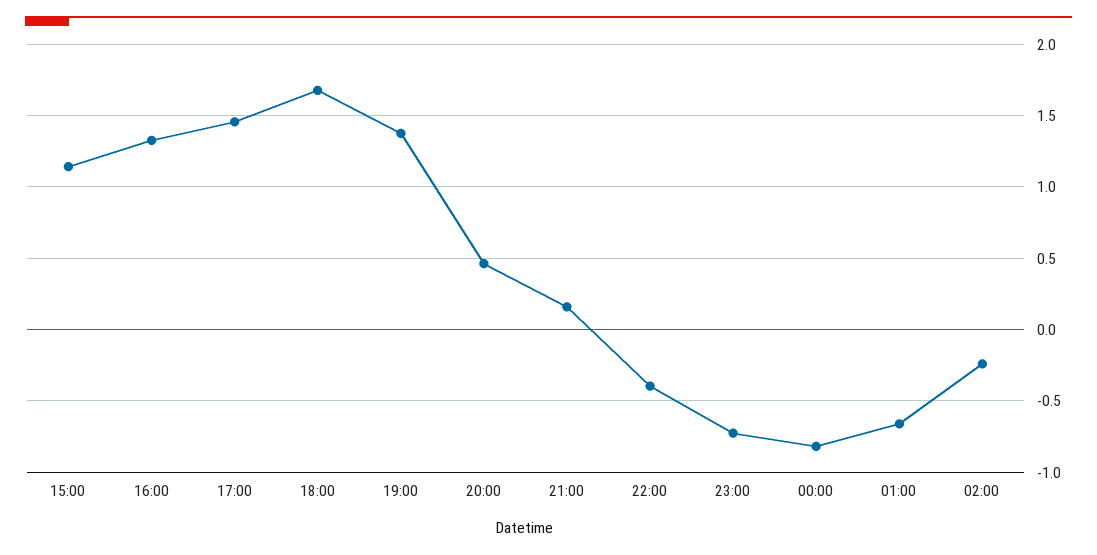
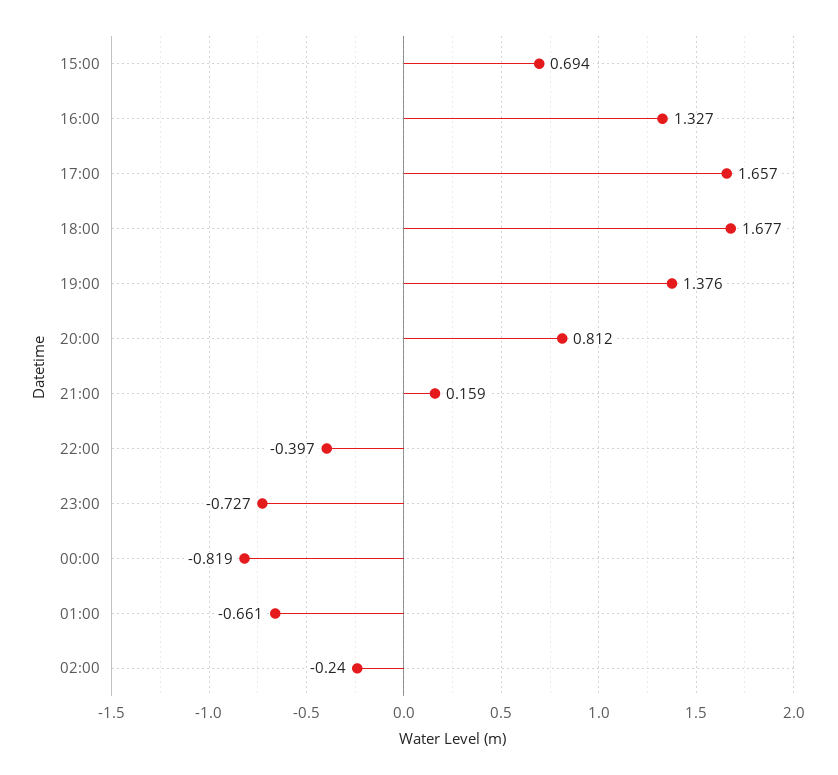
15:00: 1.15 -> 0.694
17:00: 1.45 -> 1.657
20:00: 0.45 -> 0.812

